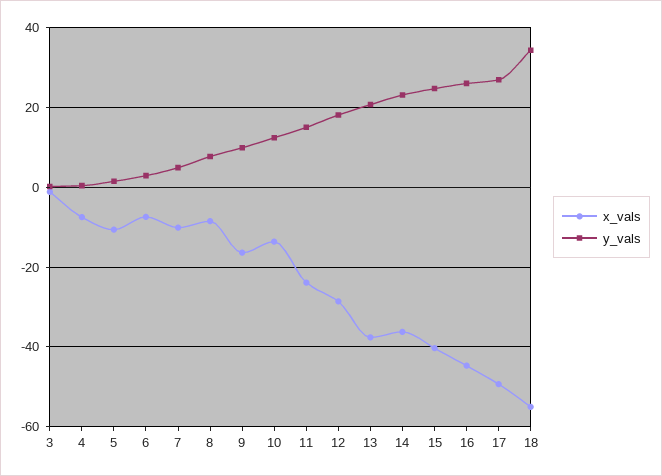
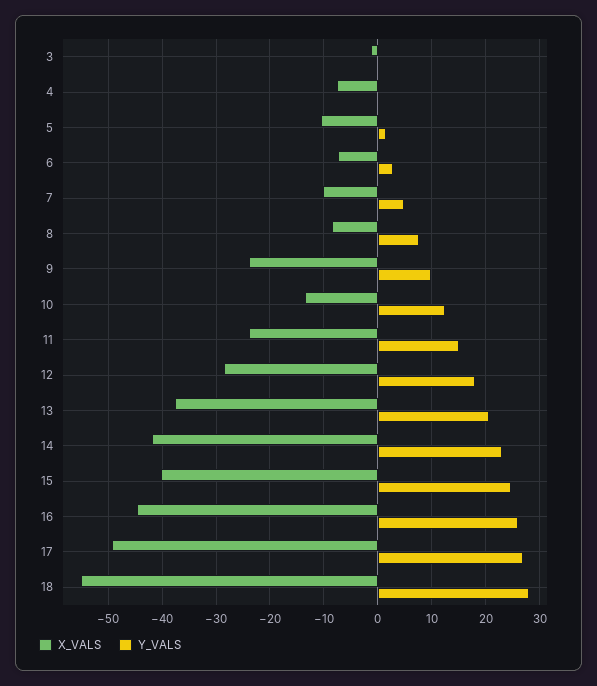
x_vals, 9: -16 -> -24
x_vals, 14: -36 -> -42
y_vals, 18: 34 -> 28

